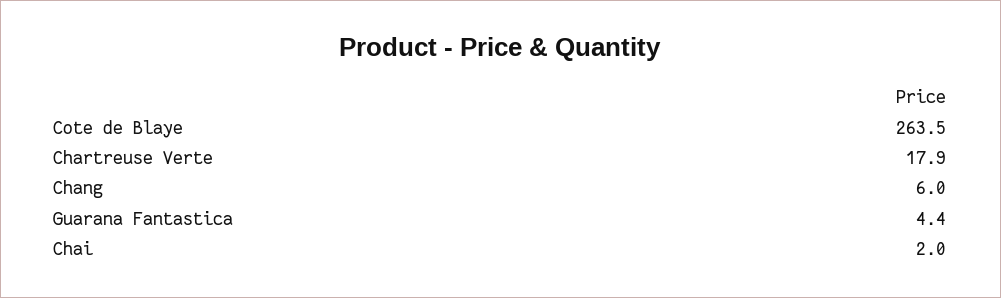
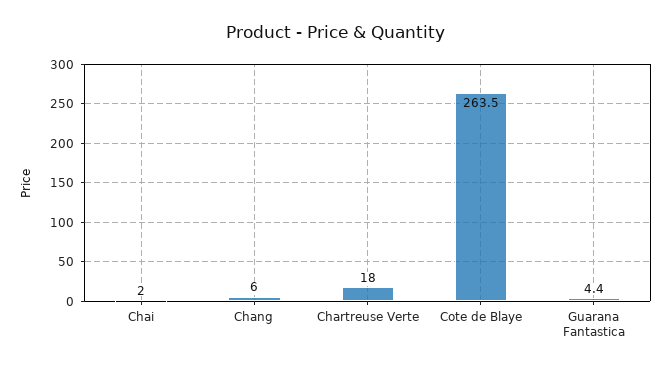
Chartreuse Verte: 17.9 -> 18

